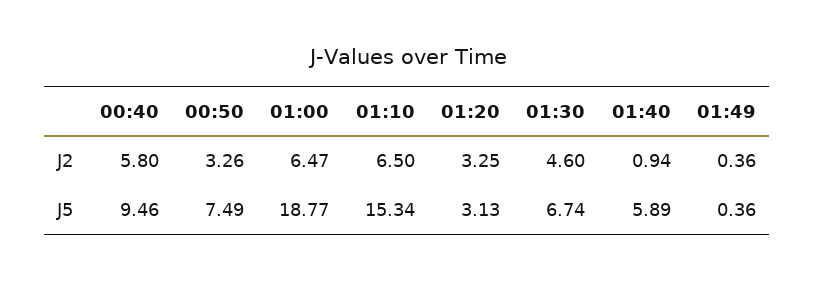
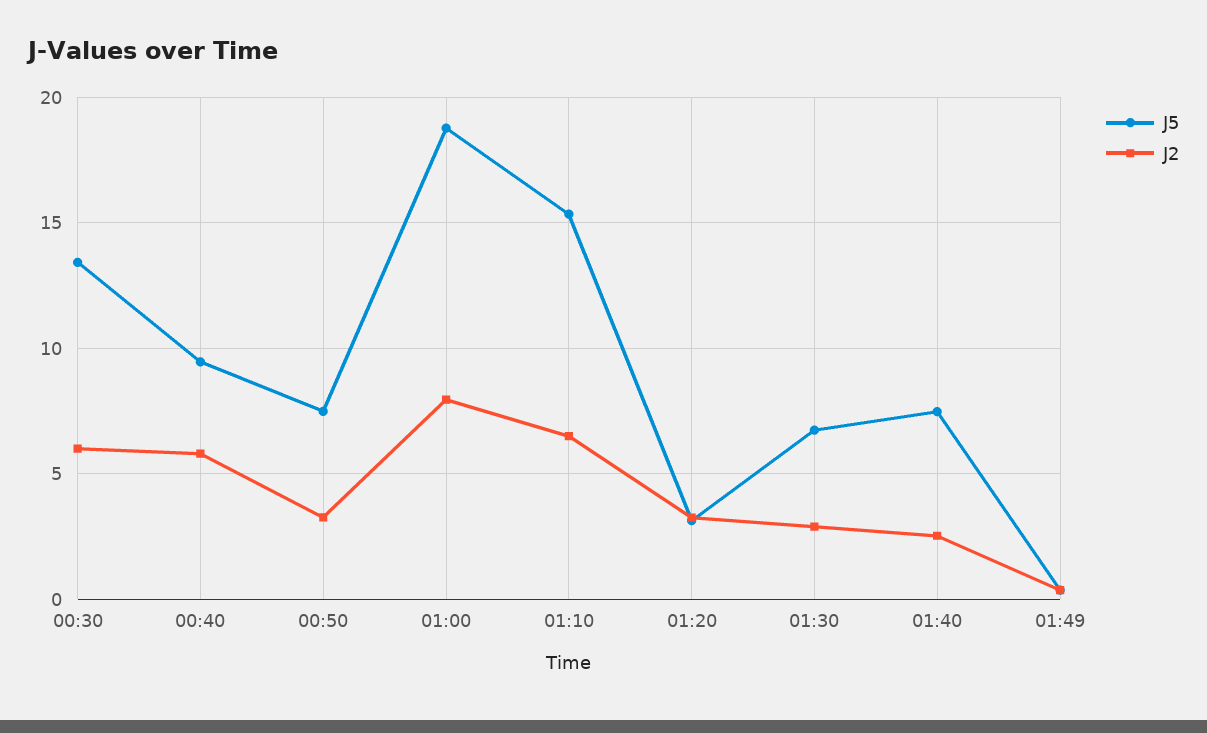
J2, 01:00: 6.47 -> 8
J2, 01:30: 4.6 -> 3
J2, 01:40: 0.94 -> 2.5
J5, 01:40: 5.89 -> 7.5
J5, 00:30: none -> 13.5
J2, 00:30: none -> 6

